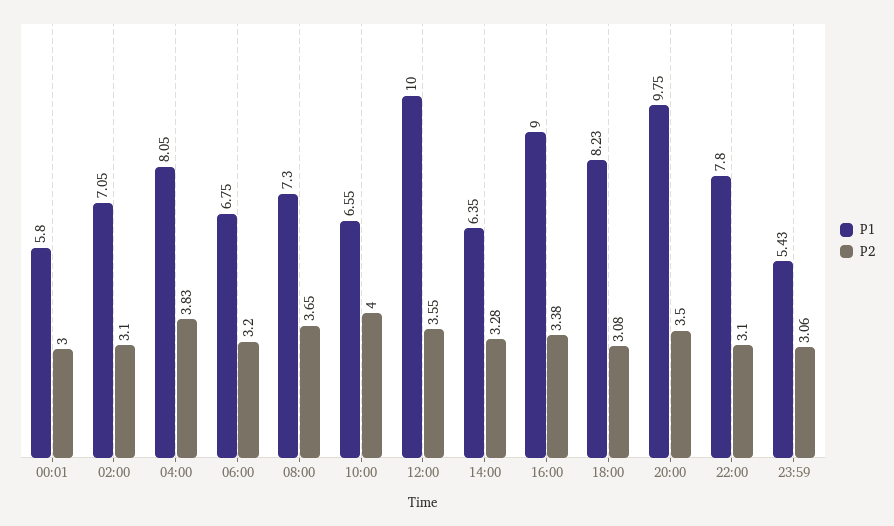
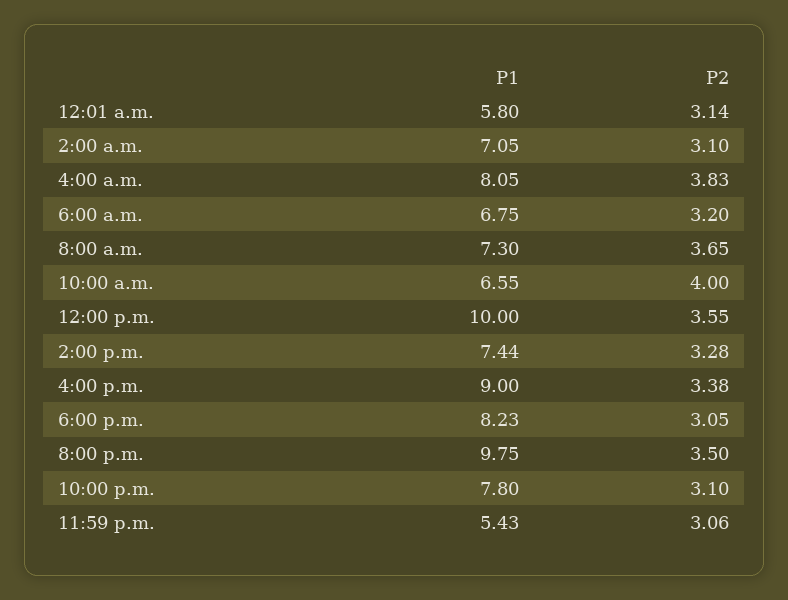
P2, 00:01: 3 -> 3.14
P1, 14:00: 6.35 -> 7.44
P2, 18:00: 3.08 -> 3.05

